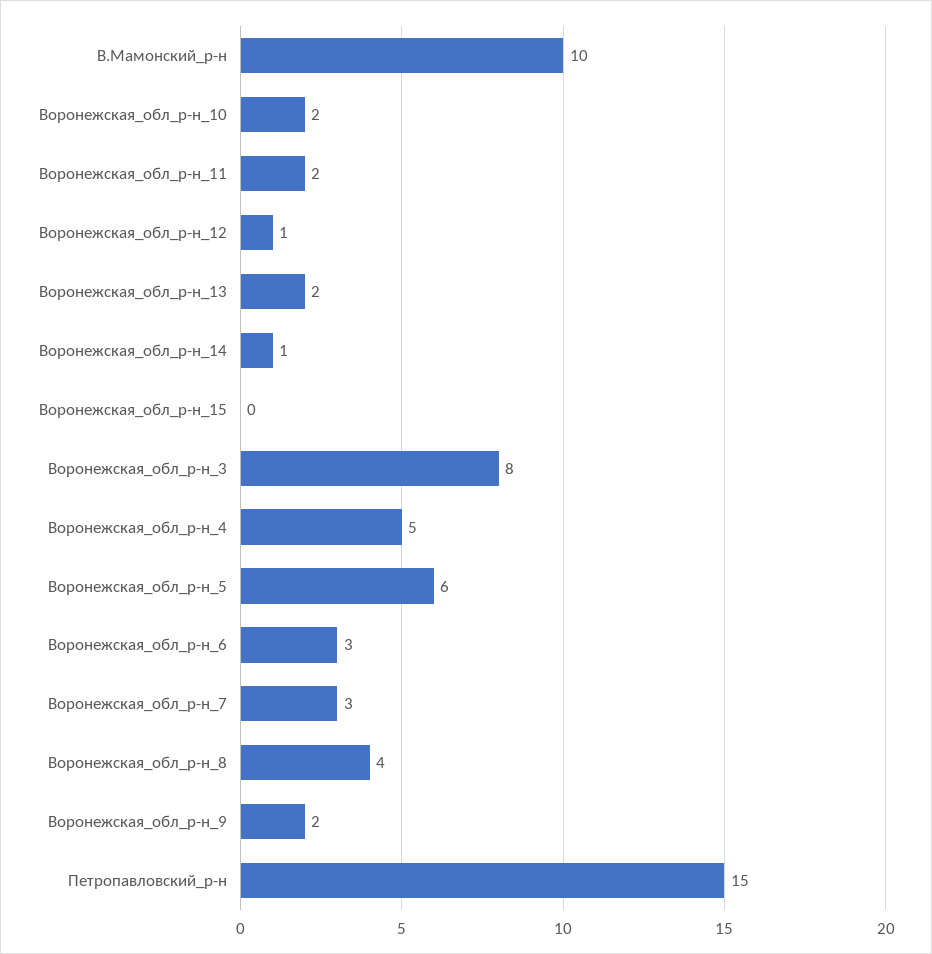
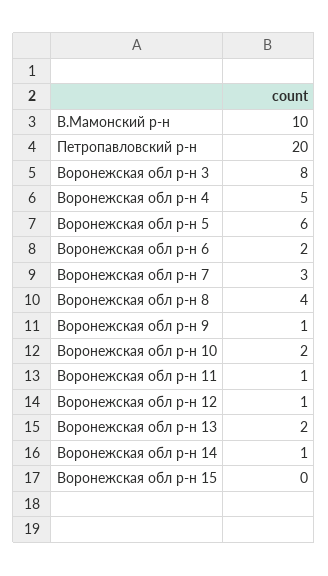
Воронежская_обл_р-н_11: 2 -> 1
Воронежская_обл_р-н_6: 3 -> 2
Воронежская_обл_р-н_9: 2 -> 1
Петропавловский_р-н: 15 -> 20

